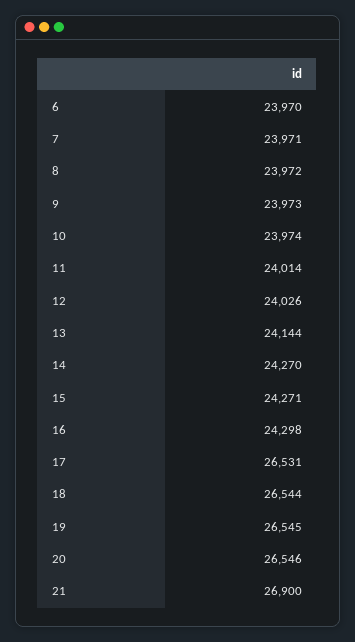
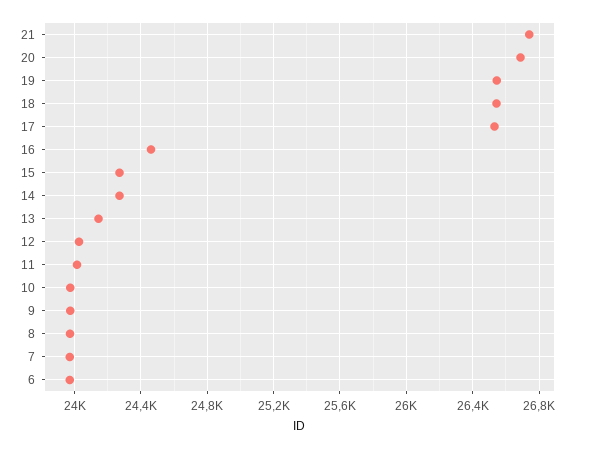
16: 24298 -> 24450
20: 26546 -> 26700
21: 26900 -> 26750

